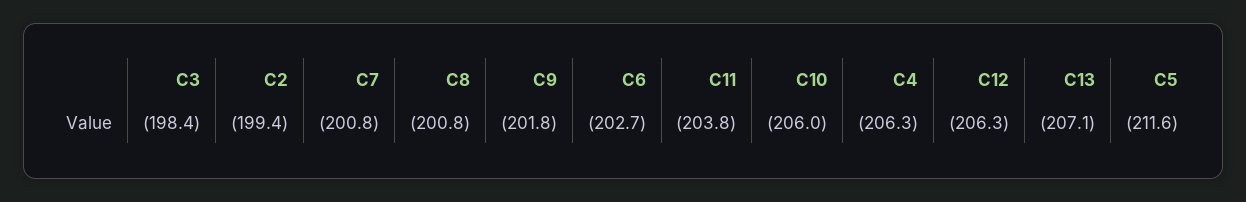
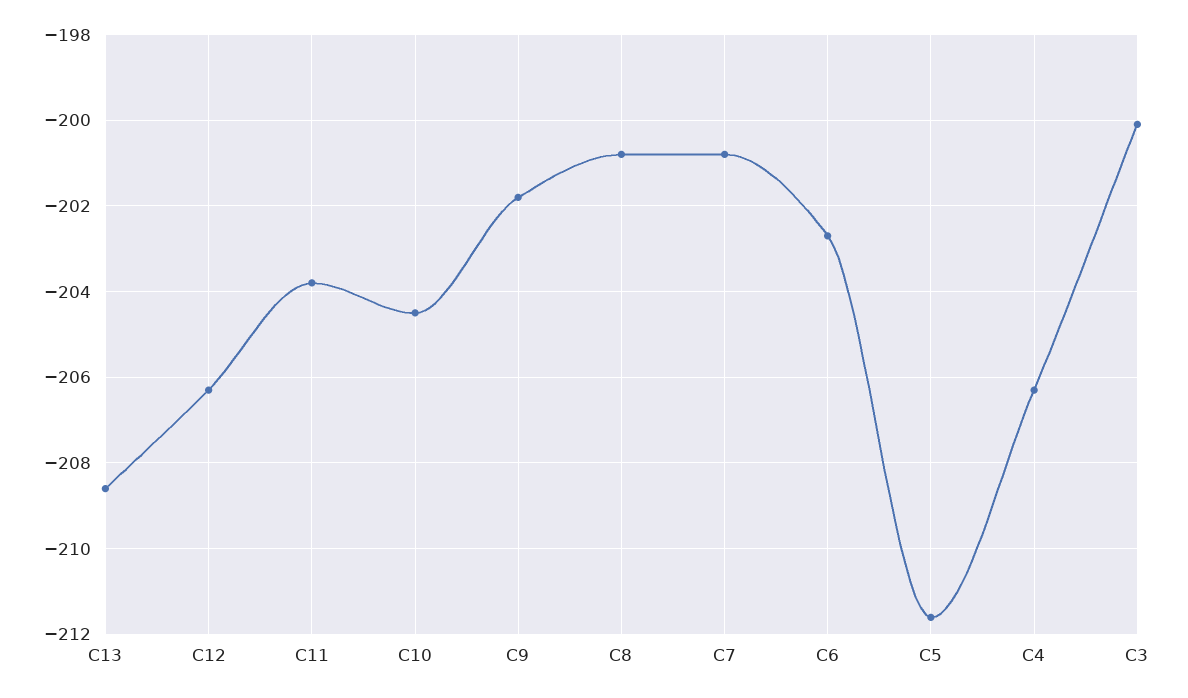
C3: -198.4 -> -200
C2: -199.4 -> none
C10: -206 -> -204.5
C13: -207.1 -> -208.5

